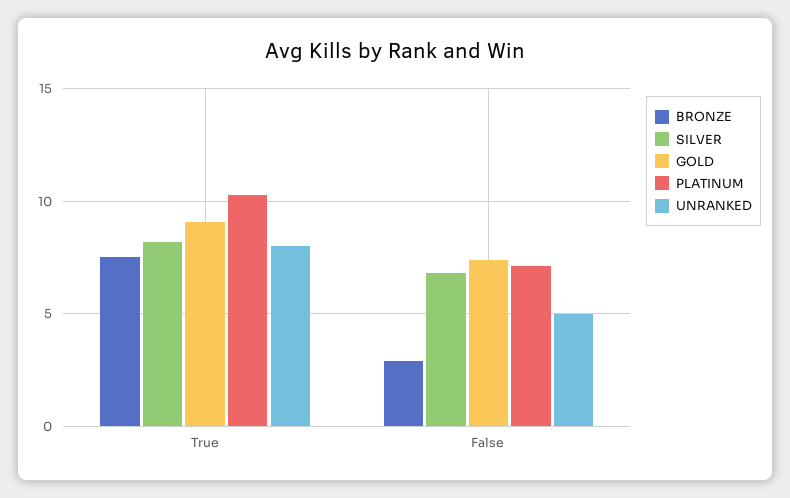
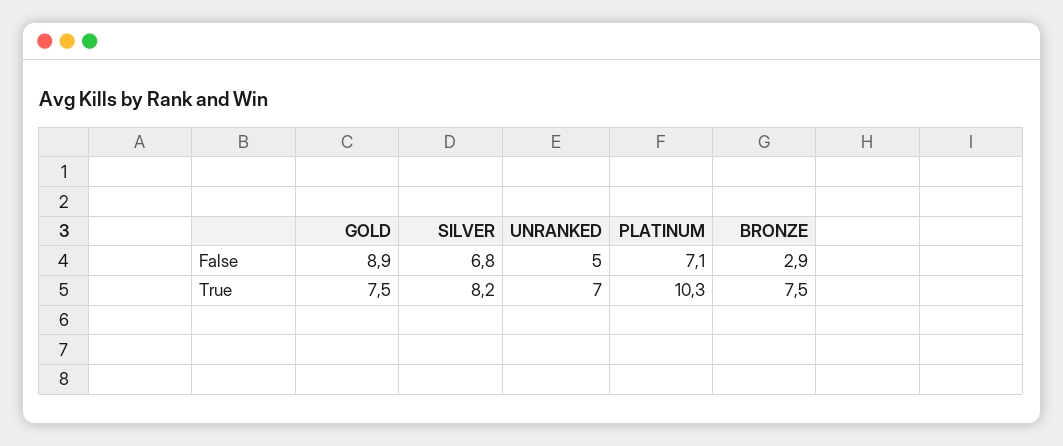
GOLD, True: 9 -> 7.5
UNRANKED, True: 8 -> 7
GOLD, False: 7.5 -> 8.9

